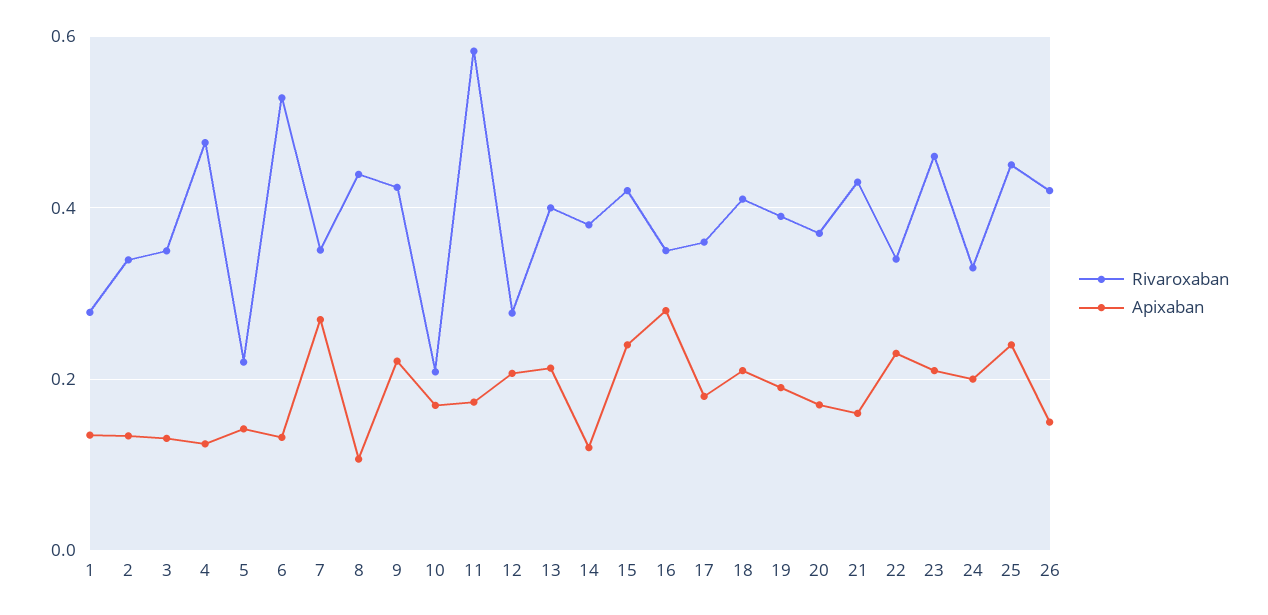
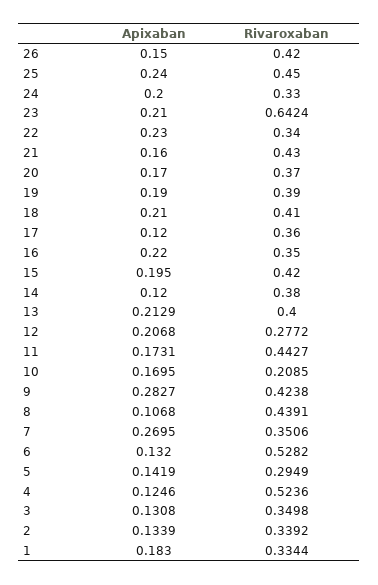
Rivaroxaban, 1: 0.28 -> 0.3344
Apixaban, 1: 0.14 -> 0.183
Rivaroxaban, 4: 0.48 -> 0.5236
Rivaroxaban, 5: 0.22 -> 0.2949
Apixaban, 9: 0.22 -> 0.2827
Rivaroxaban, 11: 0.58 -> 0.4427
Apixaban, 15: 0.24 -> 0.195
Apixaban, 16: 0.28 -> 0.22
Apixaban, 17: 0.18 -> 0.12
Rivaroxaban, 23: 0.46 -> 0.6424

